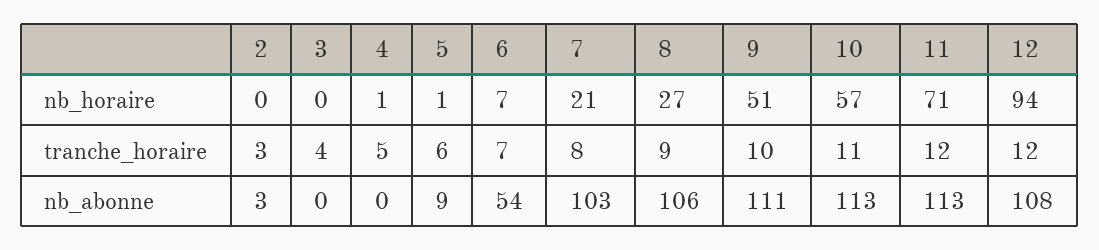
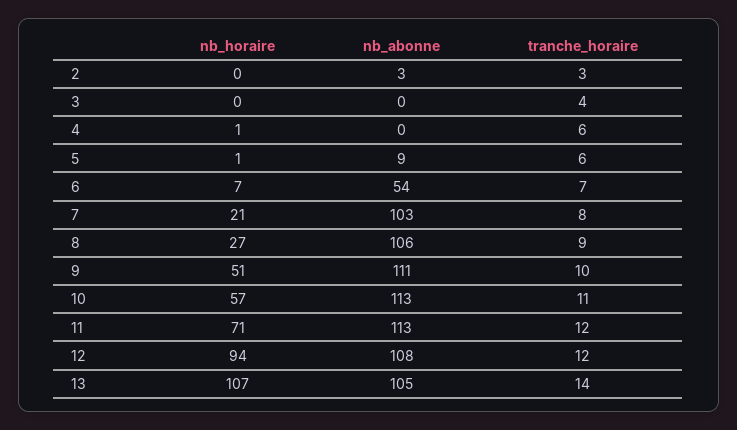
4, tranche_horaire: 5 -> 6
13, nb_horaire: none -> 107
13, nb_abonne: none -> 105
13, tranche_horaire: none -> 14

